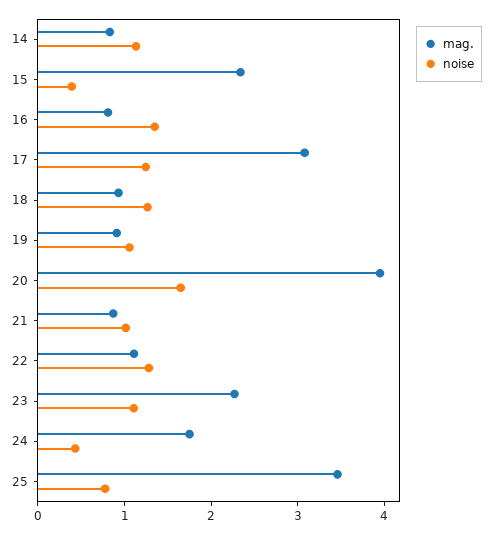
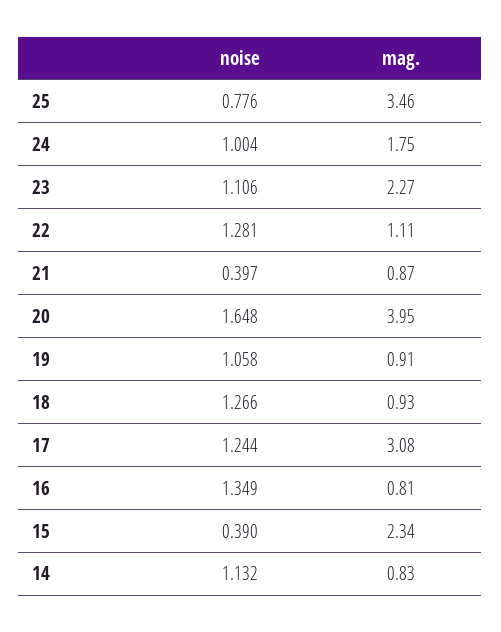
noise, 21: 1 -> 0.397
noise, 24: 0.4 -> 1.004

